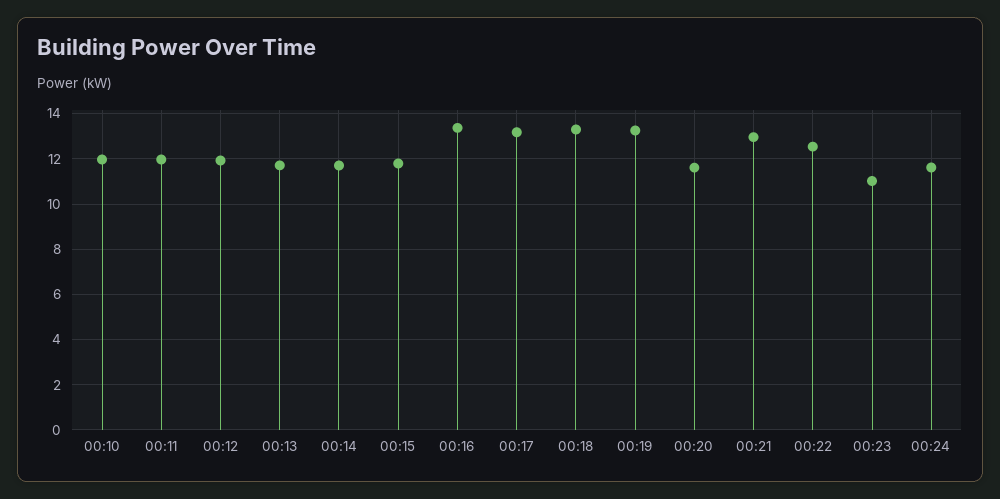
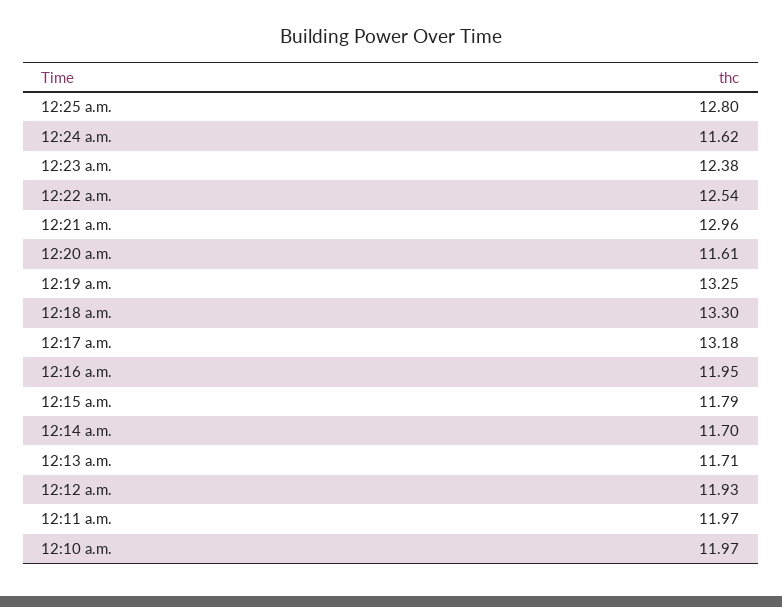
00:16: 13.5 -> 11.95
00:23: 11 -> 12.38
12:25 a.m.: none -> 12.8

